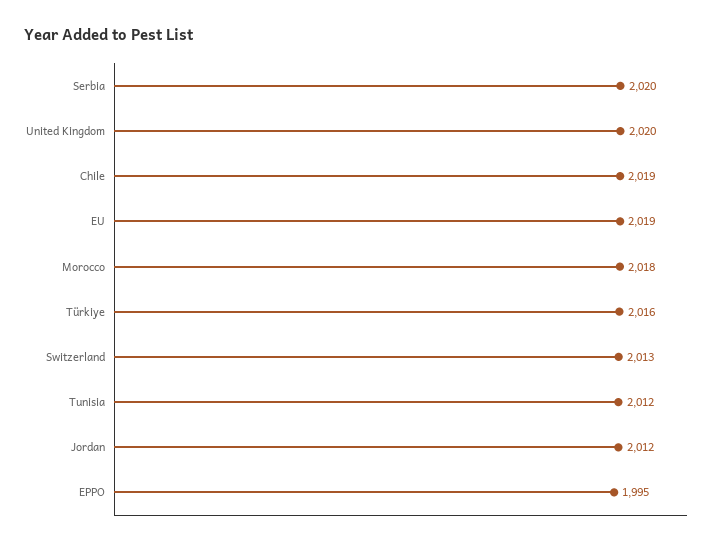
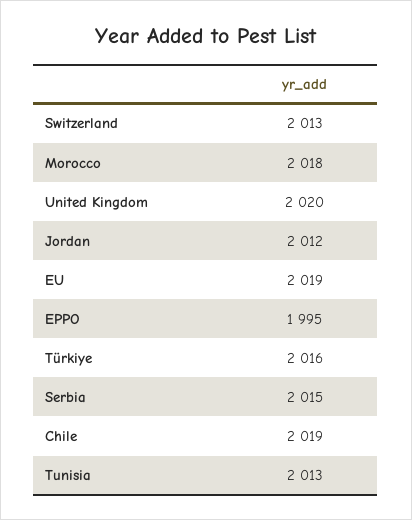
Serbia: 2020 -> 2015
Tunisia: 2012 -> 2013

